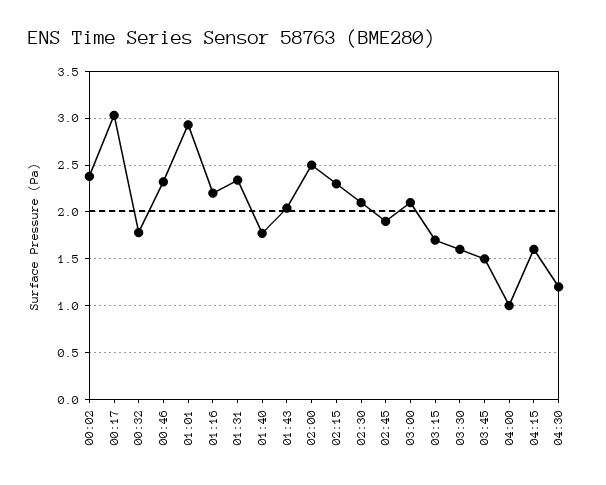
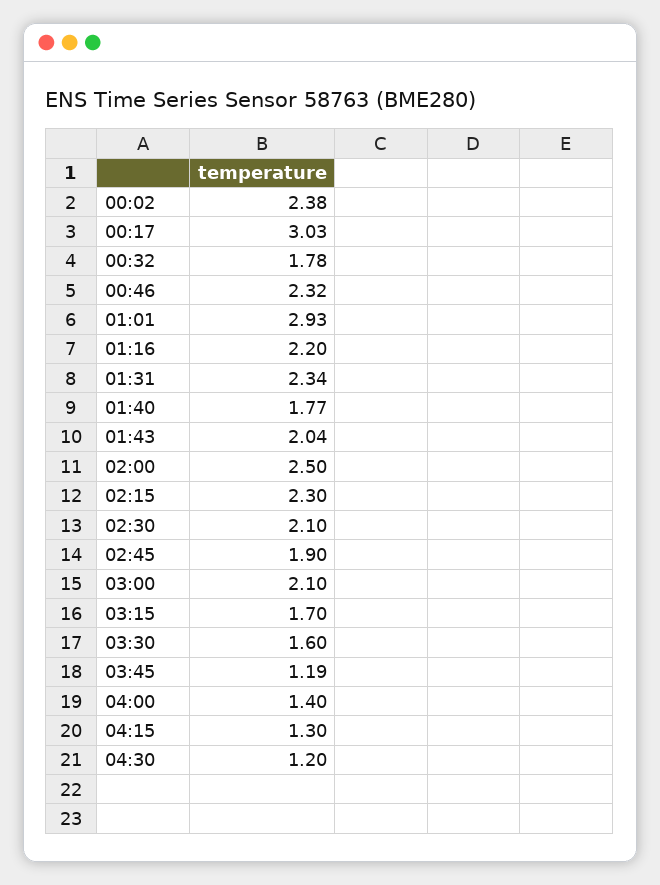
03:45: 1.5 -> 1.19
04:00: 1 -> 1.4
04:15: 1.6 -> 1.3

